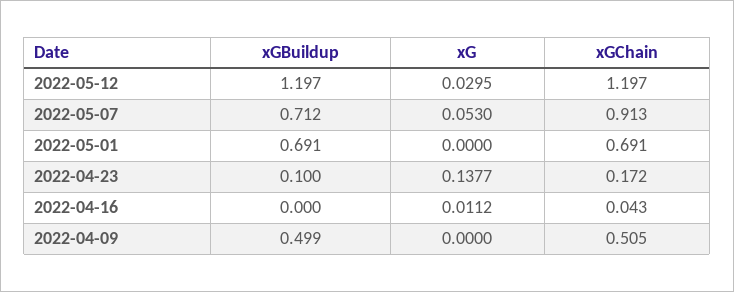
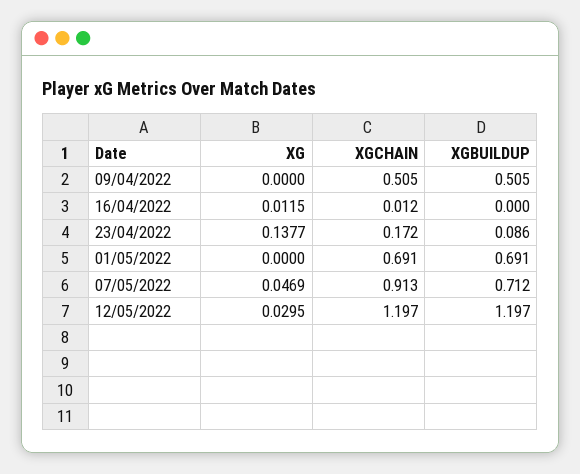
xG, 2022-05-07: 0.053 -> 0.0469
xGBuildup, 2022-04-23: 0.1 -> 0.086
xG, 2022-04-16: 0.0112 -> 0.0115
xGChain, 2022-04-16: 0.043 -> 0.012
xGBuildup, 2022-04-09: 0.499 -> 0.505

